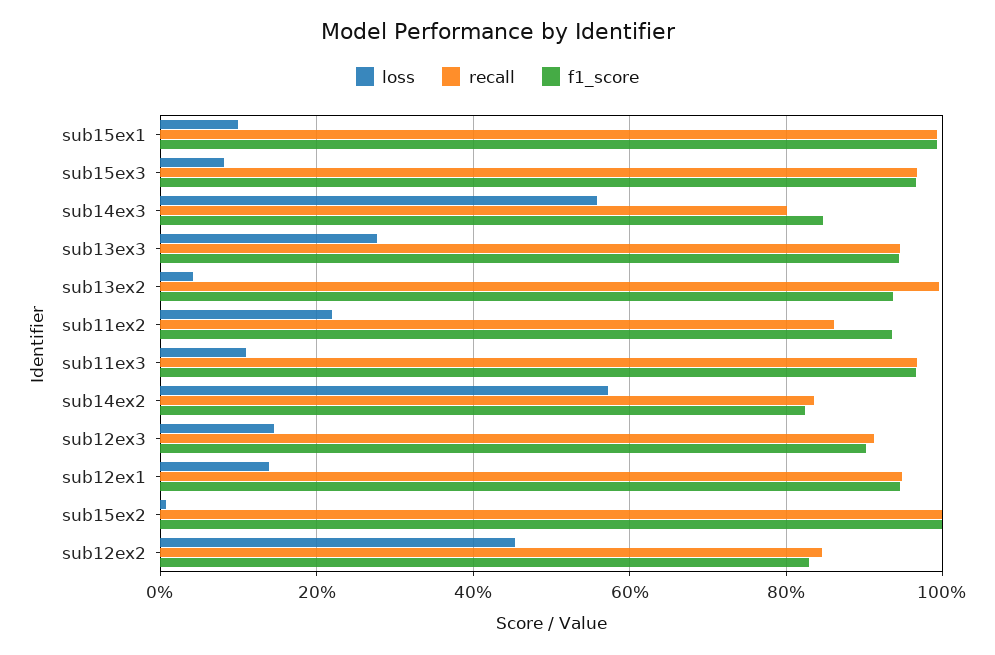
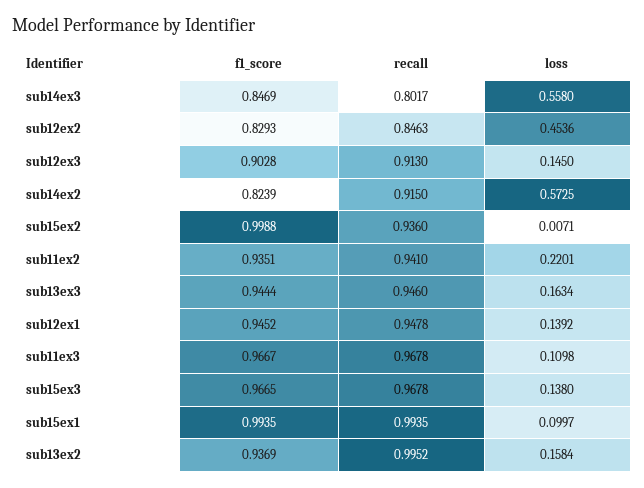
loss, sub15ex3: 0.08 -> 0.138
loss, sub13ex3: 0.28 -> 0.1634
loss, sub13ex2: 0.04 -> 0.1584
recall, sub11ex2: 0.86 -> 0.941
recall, sub14ex2: 0.84 -> 0.915
recall, sub15ex2: 1 -> 0.936

